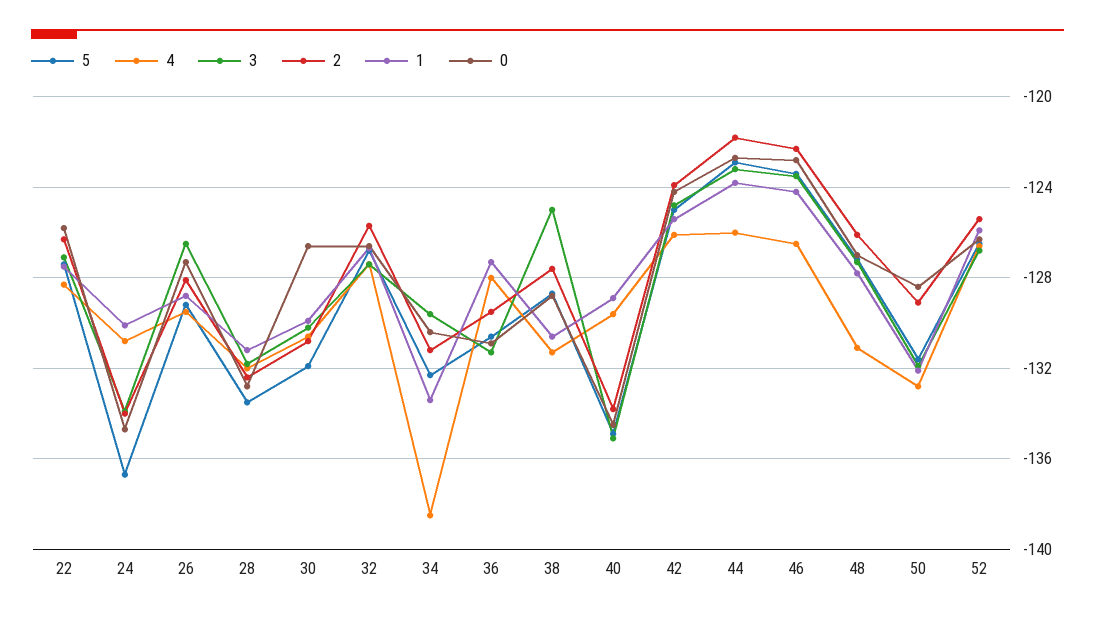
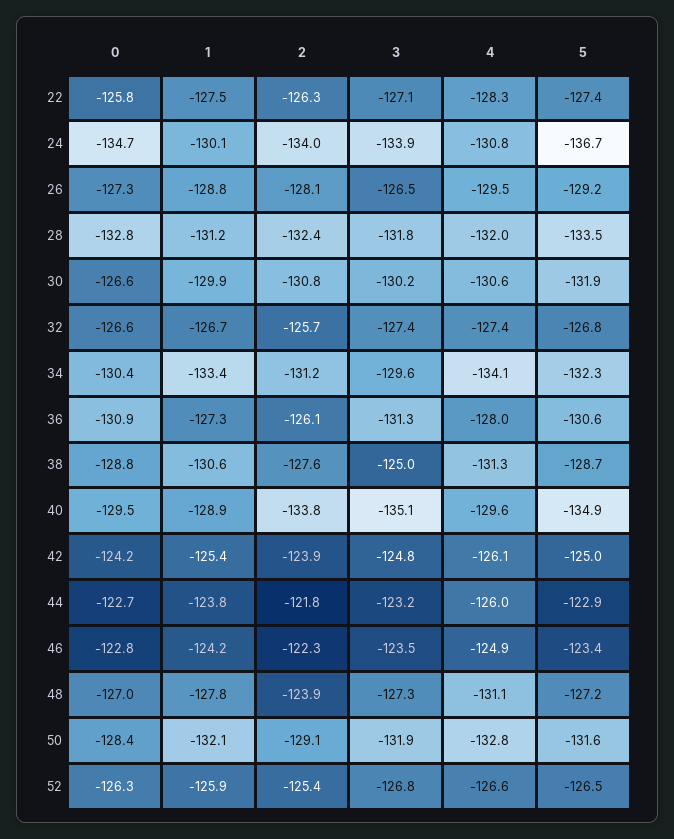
4, 34: -138.5 -> -134.1
2, 36: -129.5 -> -126.1
0, 40: -134.5 -> -129.5
4, 46: -126.5 -> -124.9
2, 48: -126 -> -123.9

